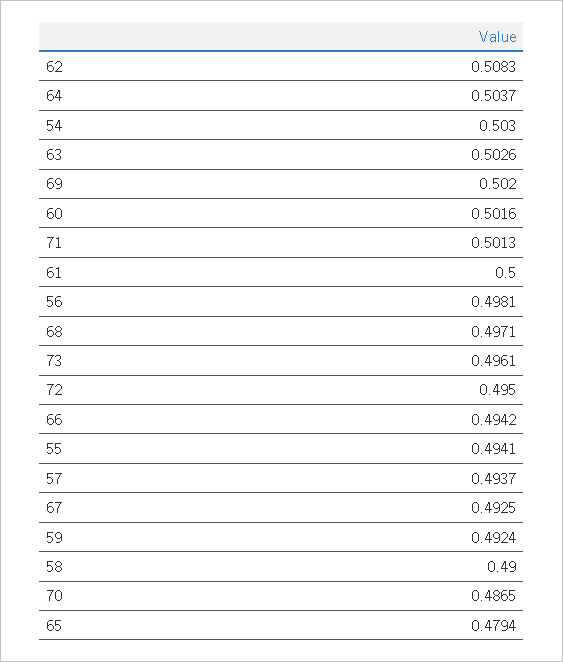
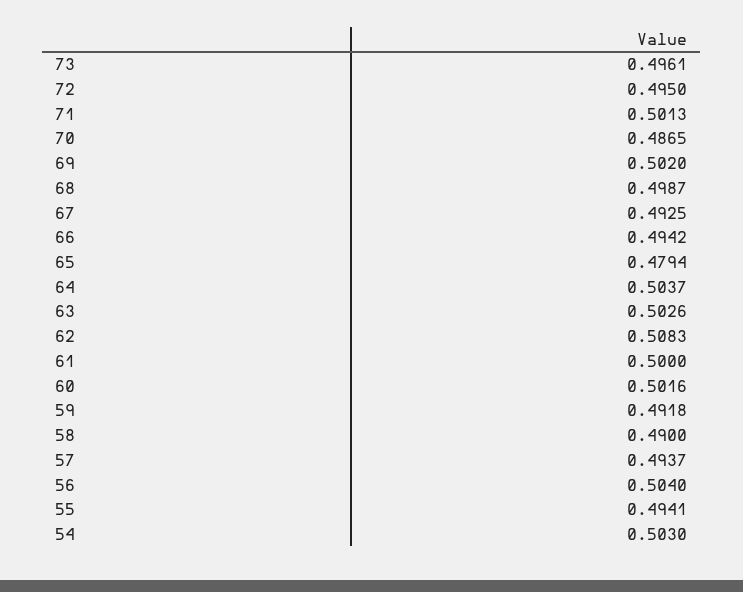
56: 0.4981 -> 0.504
68: 0.4971 -> 0.4987
59: 0.4924 -> 0.4918

